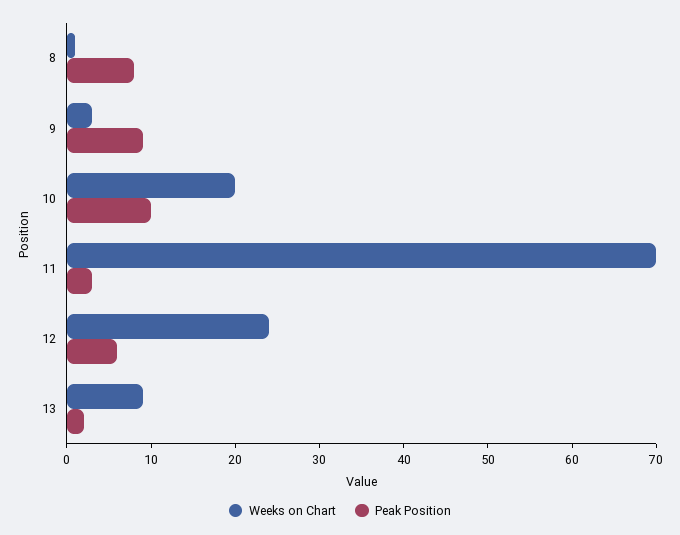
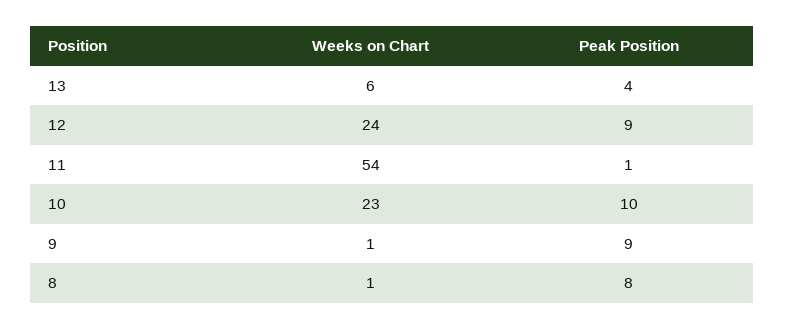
Weeks on Chart, 9: 3 -> 1
Weeks on Chart, 10: 20 -> 23
Weeks on Chart, 11: 70 -> 54
Peak Position, 11: 3 -> 1
Peak Position, 12: 6 -> 9
Weeks on Chart, 13: 9 -> 6
Peak Position, 13: 2 -> 4

